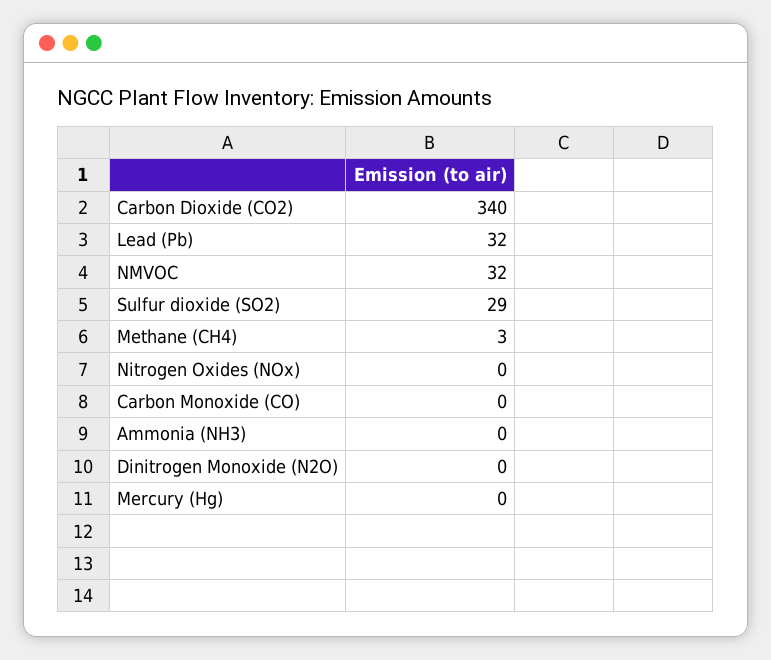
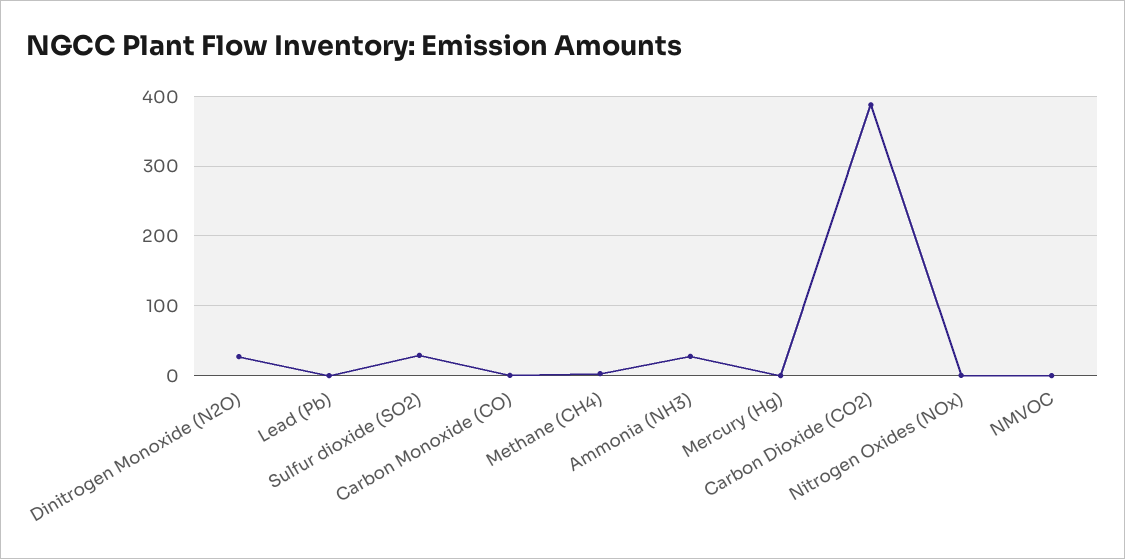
Carbon Dioxide (CO2): 340 -> 390
Lead (Pb): 32 -> 0
NMVOC: 32 -> 0
Ammonia (NH3): 0 -> 30
Dinitrogen Monoxide (N2O): 0 -> 30

